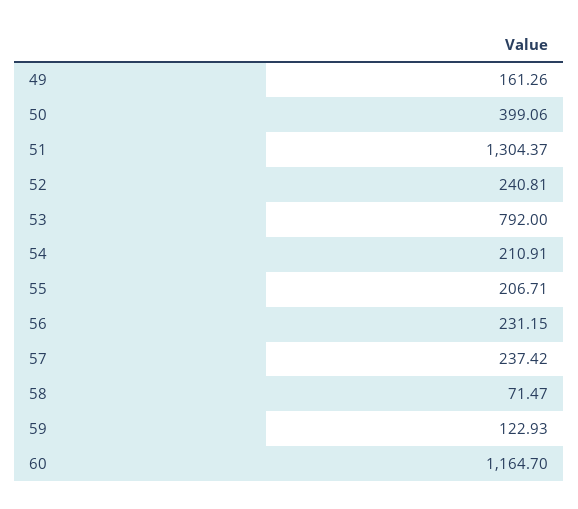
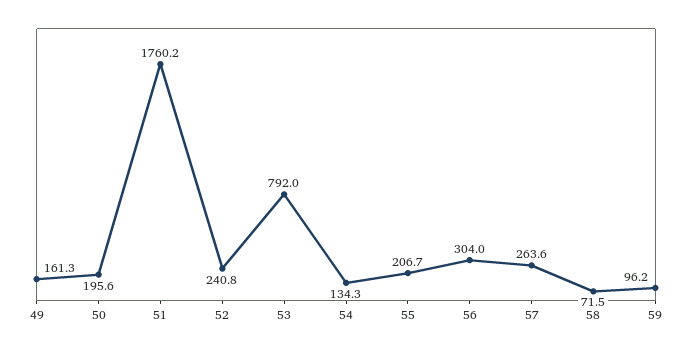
50: 399.06 -> 195.6
51: 1304.37 -> 1760.2
54: 210.91 -> 134.3
56: 231.15 -> 304
57: 237.42 -> 263.6
59: 122.93 -> 96.2
60: 1164.7 -> none

